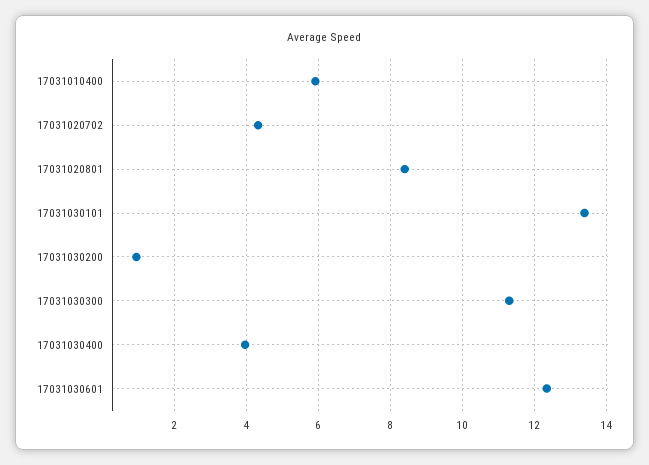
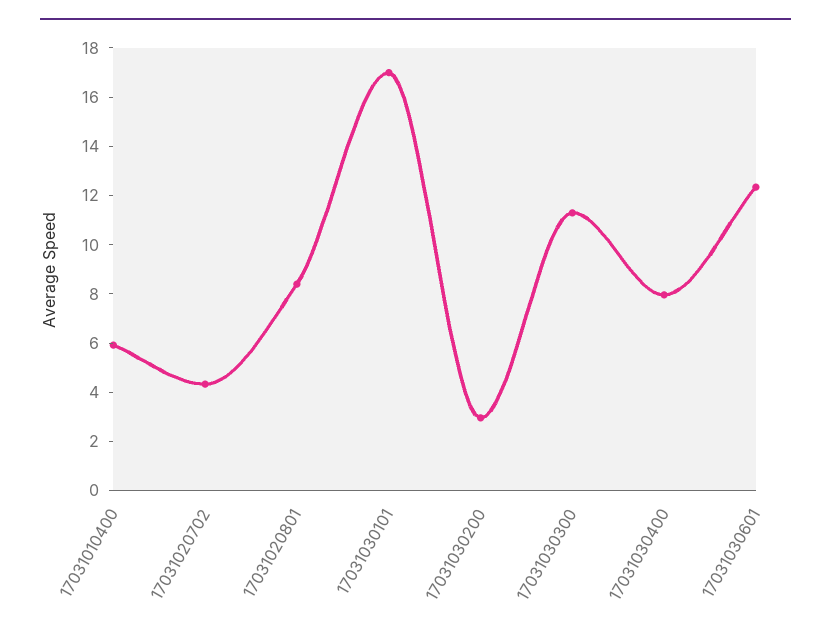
17031030101: 13.4 -> 17
17031030200: 1 -> 3
17031030400: 4 -> 8

